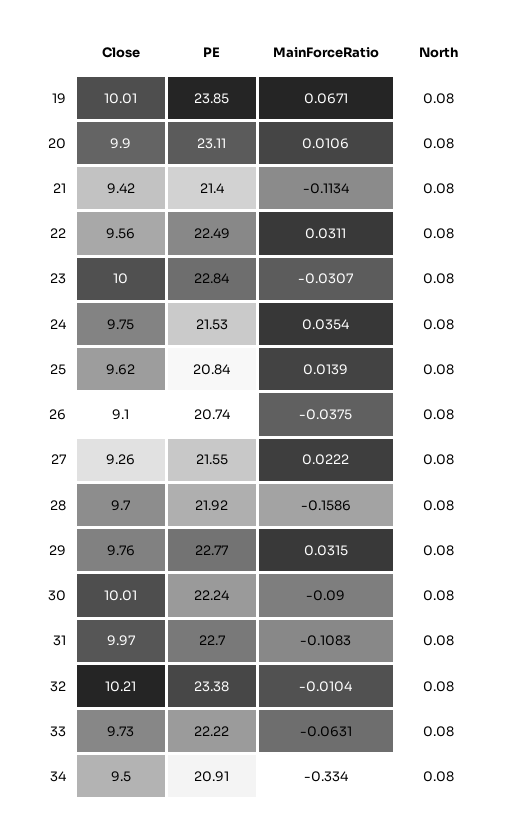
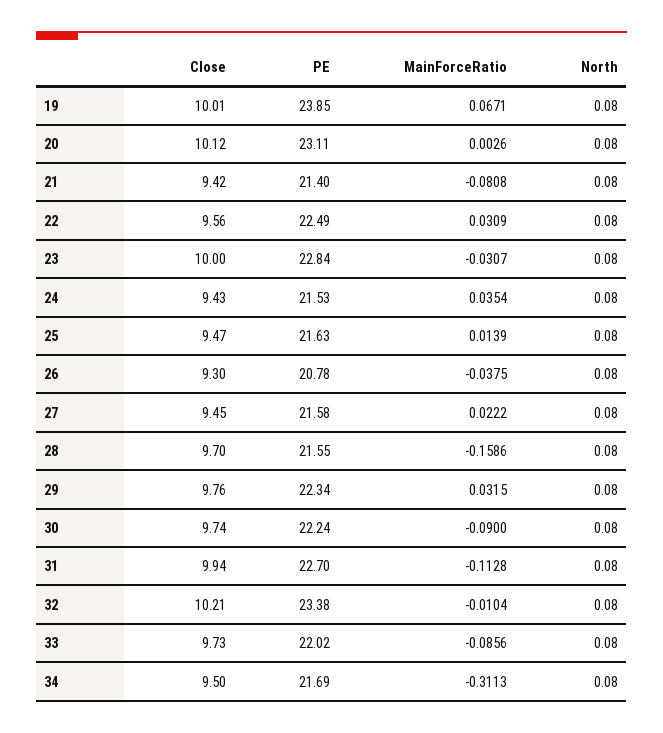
Close, 20: 9.9 -> 10.12
MainForceRatio, 20: 0.0106 -> 0.0026
MainForceRatio, 21: -0.1134 -> -0.0808
MainForceRatio, 22: 0.0311 -> 0.0309
Close, 24: 9.75 -> 9.43
Close, 25: 9.62 -> 9.47
PE, 25: 20.84 -> 21.63
Close, 26: 9.1 -> 9.3
PE, 26: 20.74 -> 20.78
Close, 27: 9.26 -> 9.45
PE, 27: 21.55 -> 21.58
PE, 28: 21.92 -> 21.55
PE, 29: 22.77 -> 22.34
Close, 30: 10.01 -> 9.74
Close, 31: 9.97 -> 9.94
MainForceRatio, 31: -0.1083 -> -0.1128
PE, 33: 22.22 -> 22.02
MainForceRatio, 33: -0.0631 -> -0.0856
PE, 34: 20.91 -> 21.69
MainForceRatio, 34: -0.334 -> -0.3113

